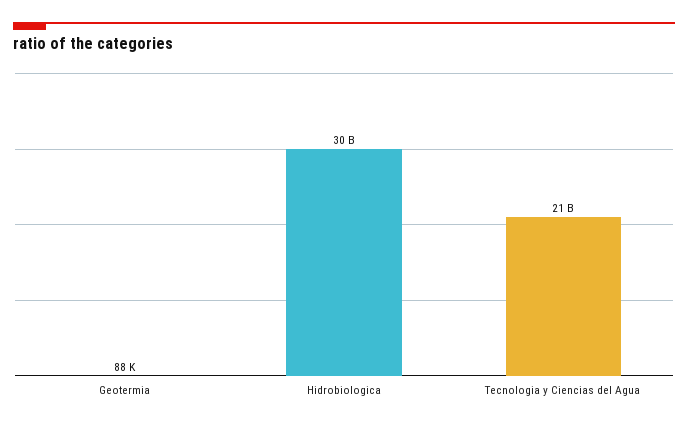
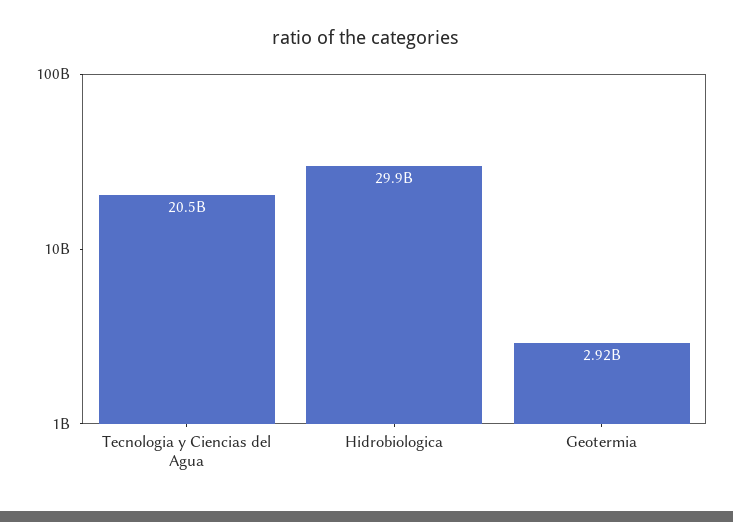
Geotermia: 88000 -> 2920000000

